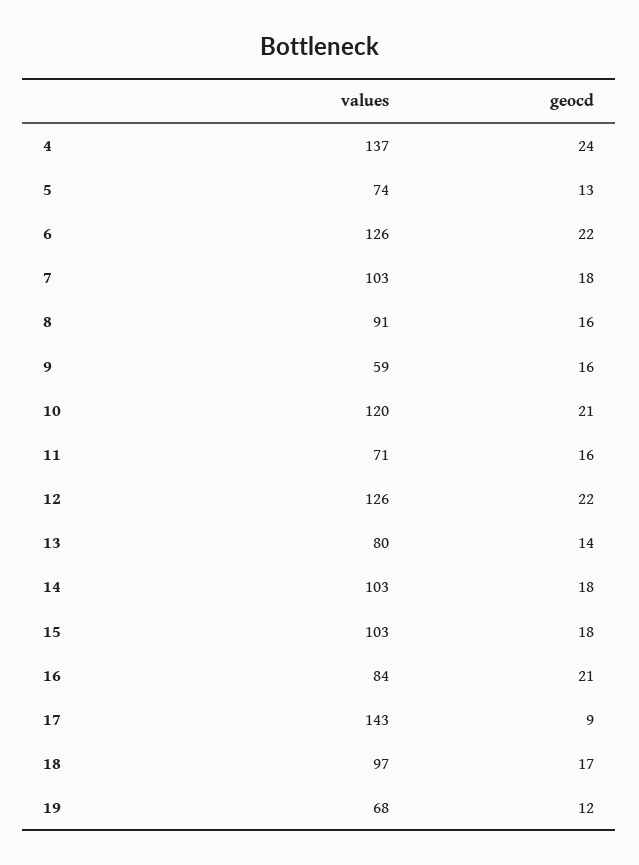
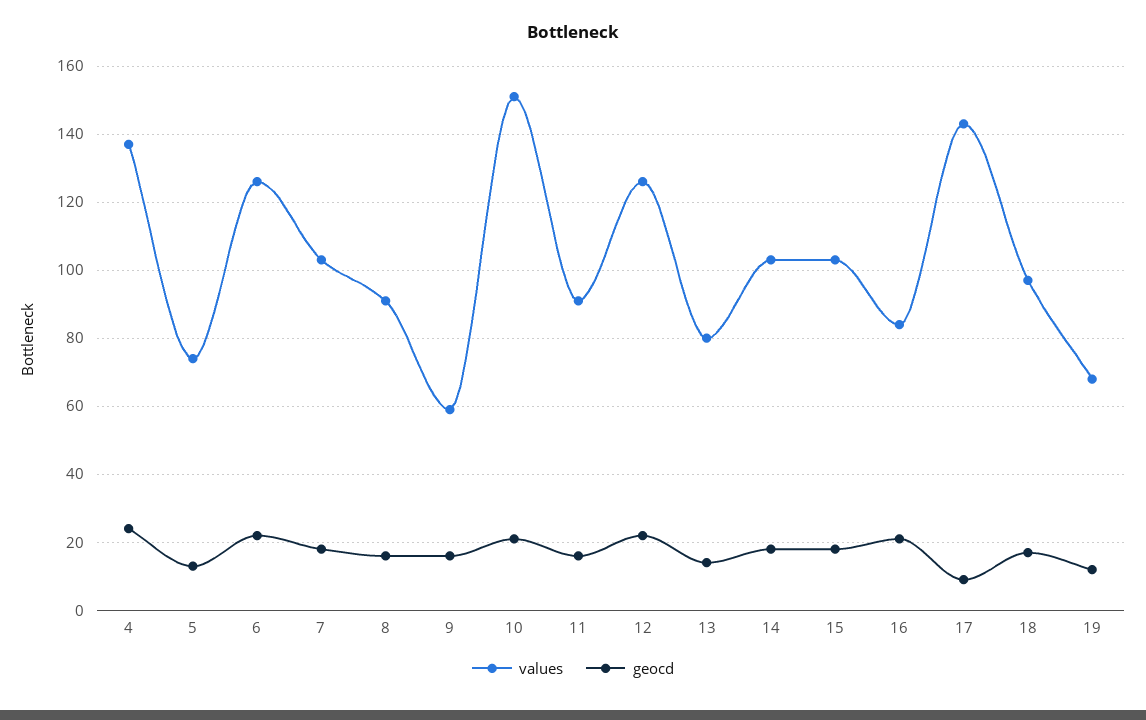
values, 10: 120 -> 150
values, 11: 71 -> 90

